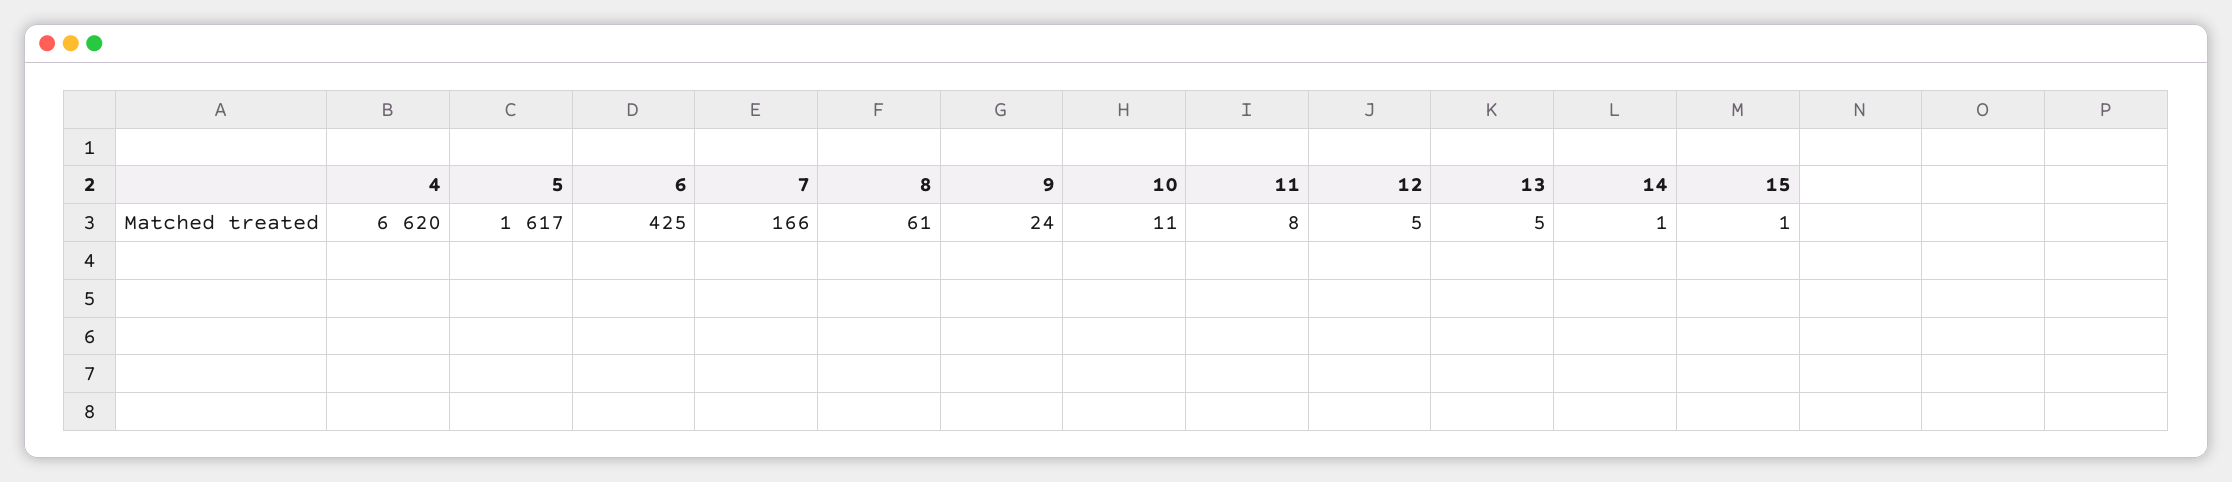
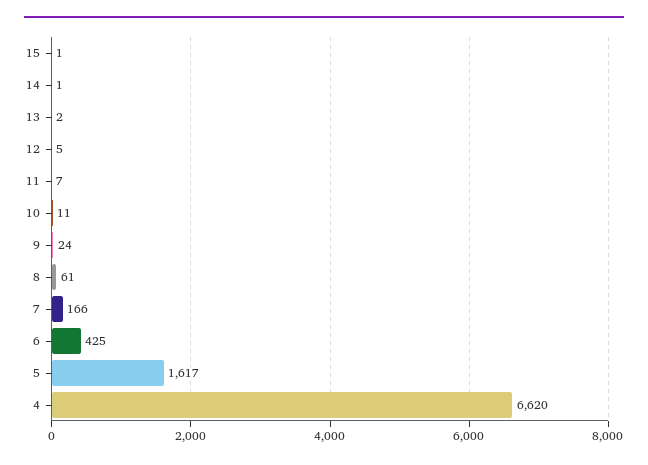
11: 8 -> 7
13: 5 -> 2

